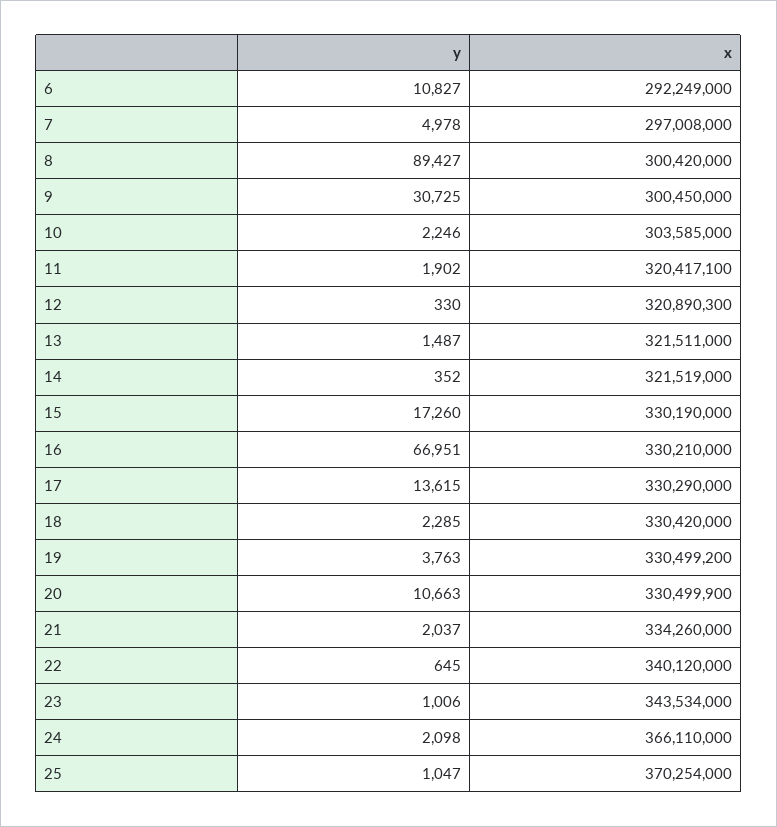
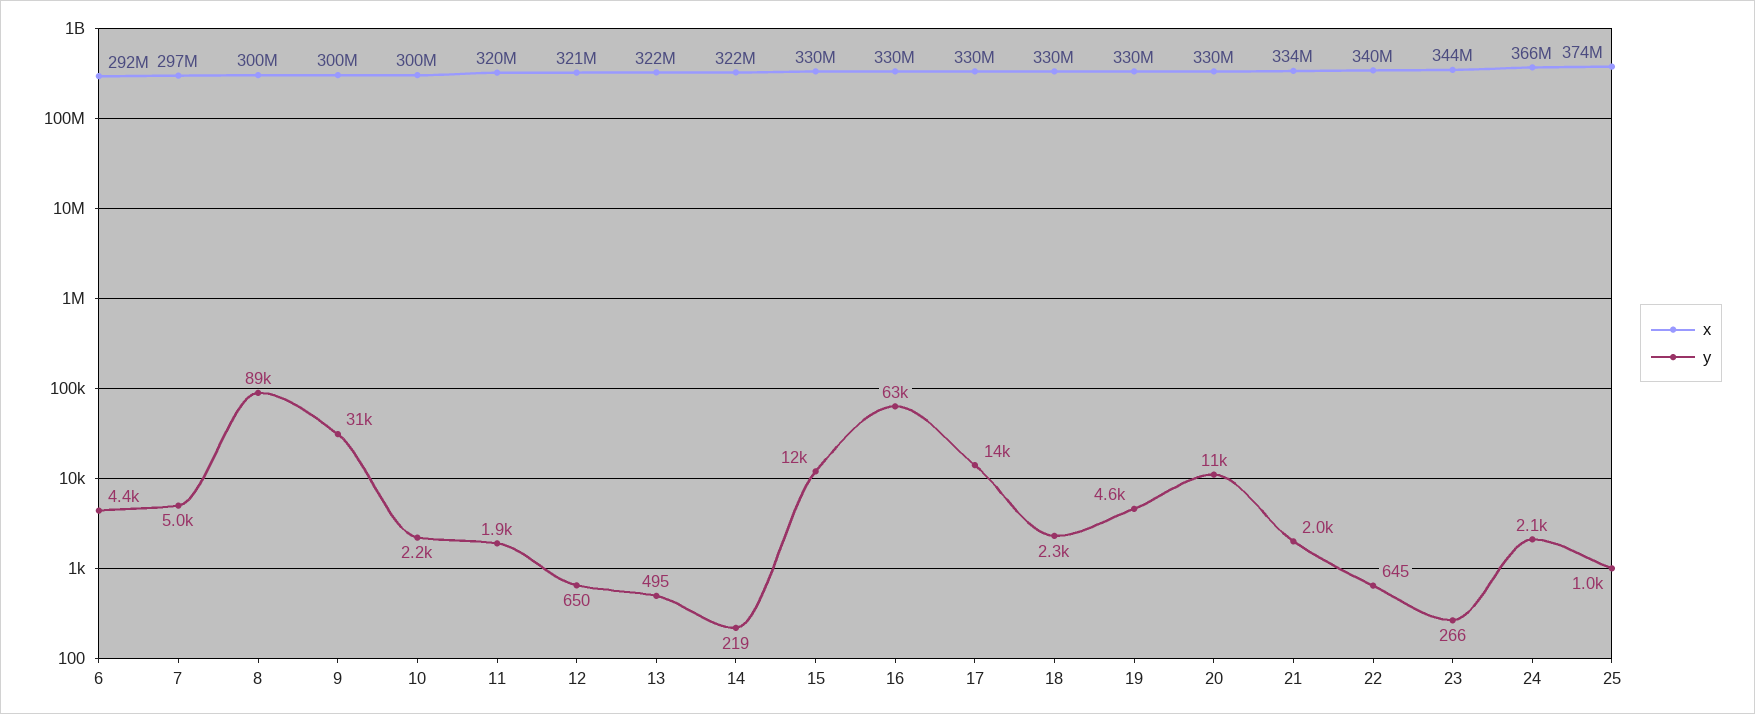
y, 6: 10827 -> 4400
x, 10: 303585000 -> 300000000
y, 12: 330 -> 650
y, 13: 1487 -> 495
y, 14: 352 -> 219
y, 15: 17260 -> 12000
y, 16: 66951 -> 63000
y, 19: 3763 -> 4600
y, 23: 1006 -> 266
x, 25: 370254000 -> 374000000

